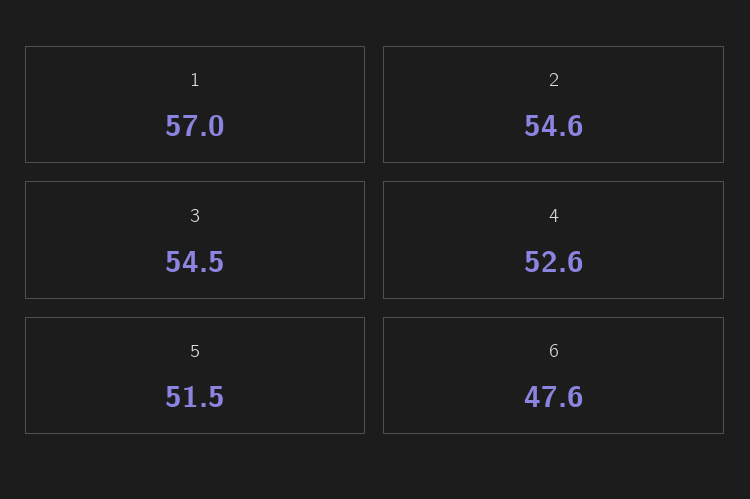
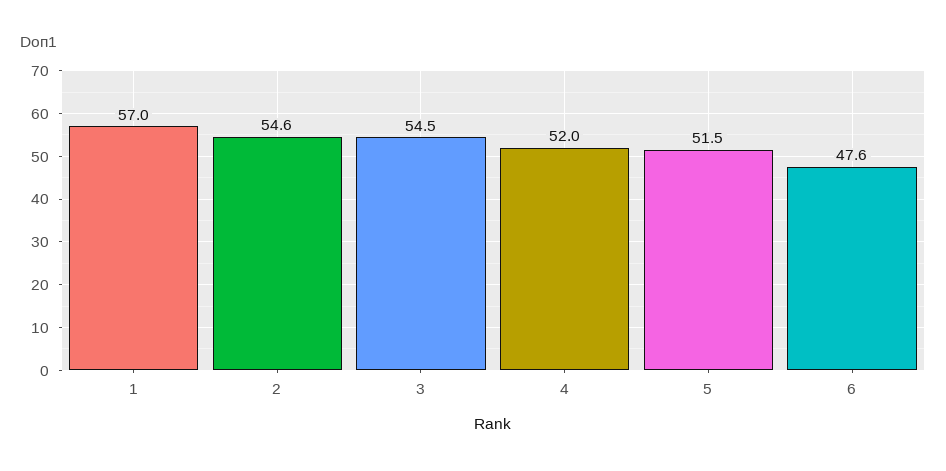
4: 52.6 -> 52

